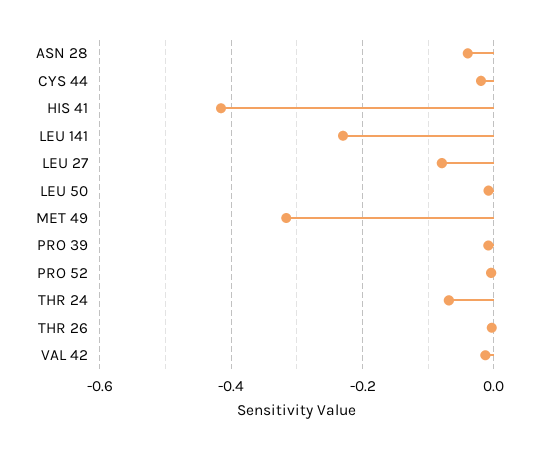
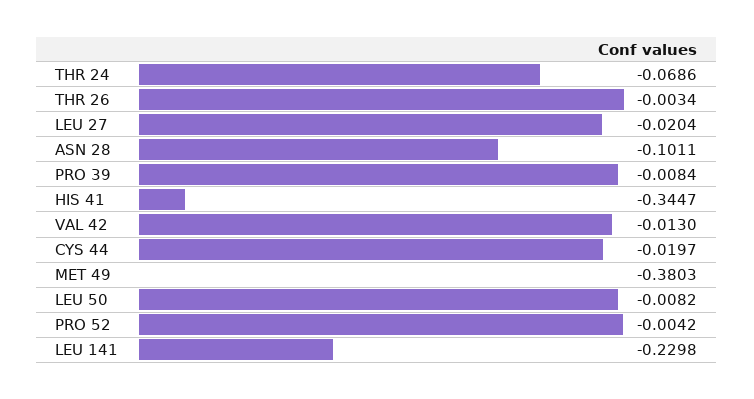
ASN 28: -0.04 -> -0.1011
HIS 41: -0.42 -> -0.3447
LEU 27: -0.08 -> -0.0204
MET 49: -0.32 -> -0.3803

